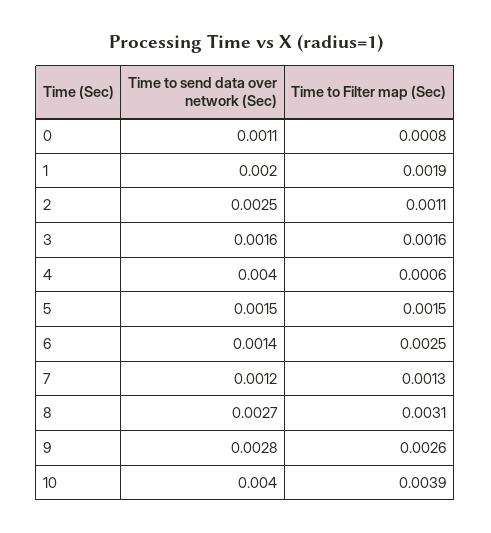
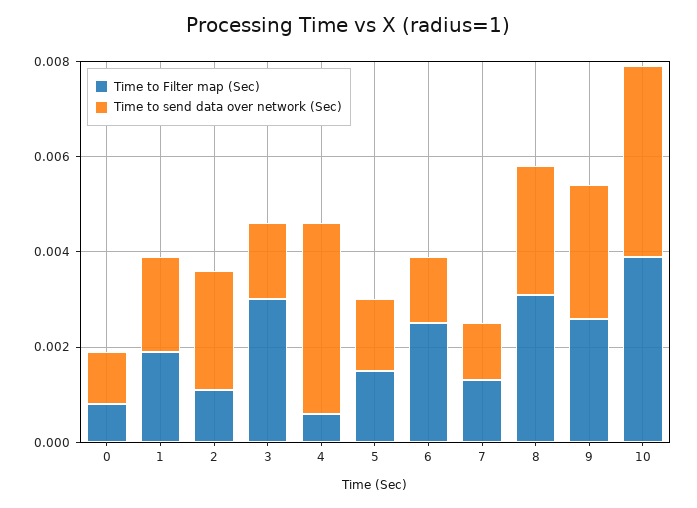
Time to Filter map (Sec), 3: 0.0016 -> 0.003

